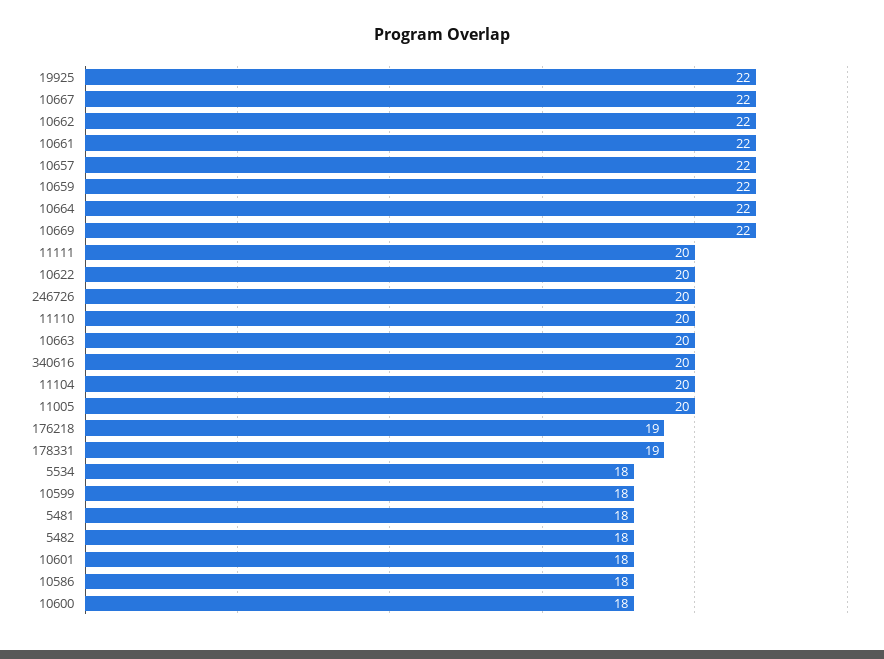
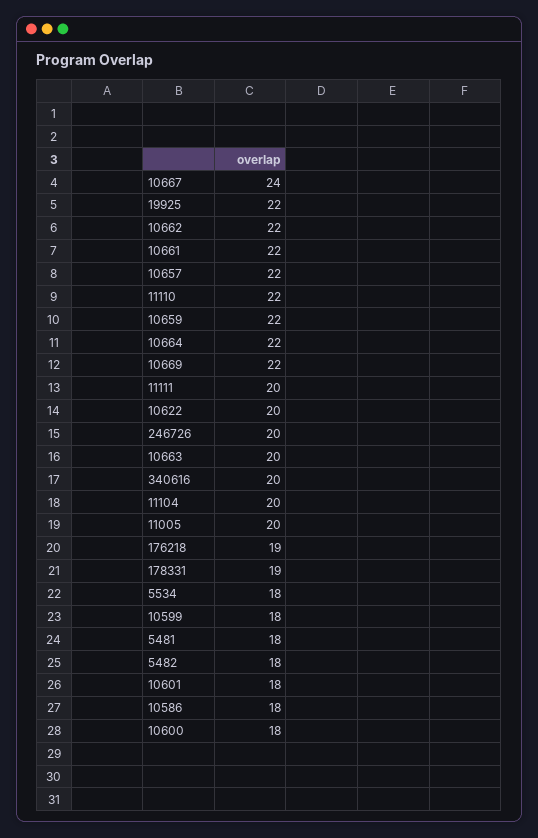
10667: 22 -> 24
11110: 20 -> 22

